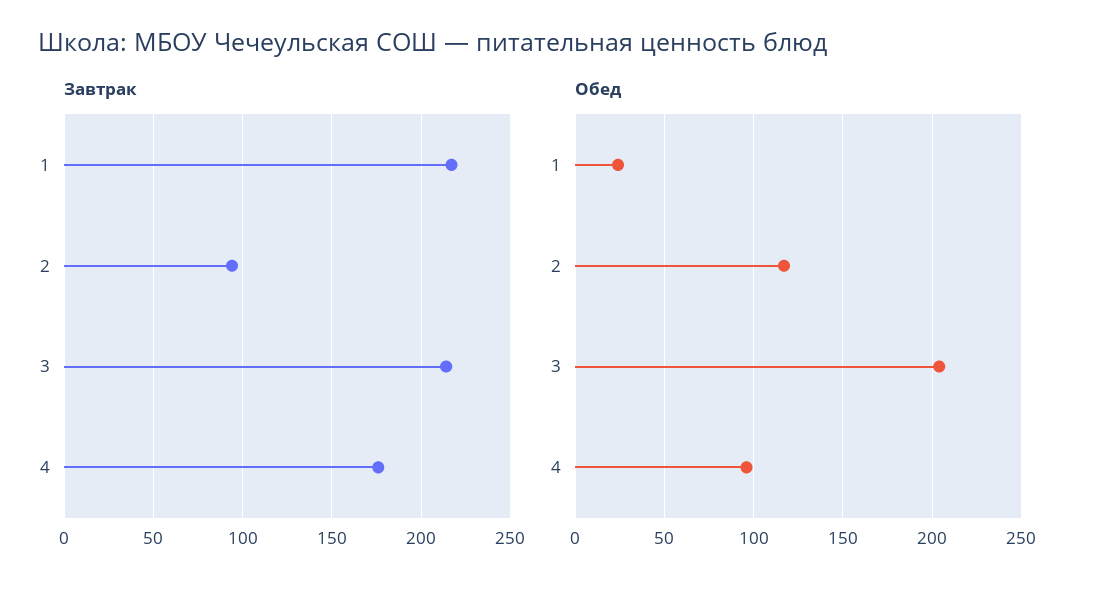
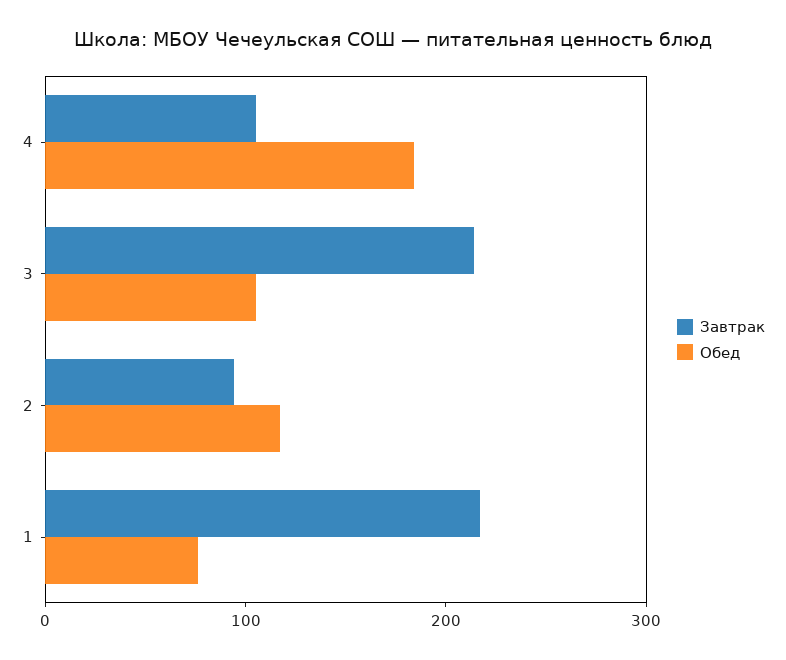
Завтрак, 4: 175 -> 100
Обед, 1: 25 -> 80
Обед, 3: 205 -> 100
Обед, 4: 95 -> 180

